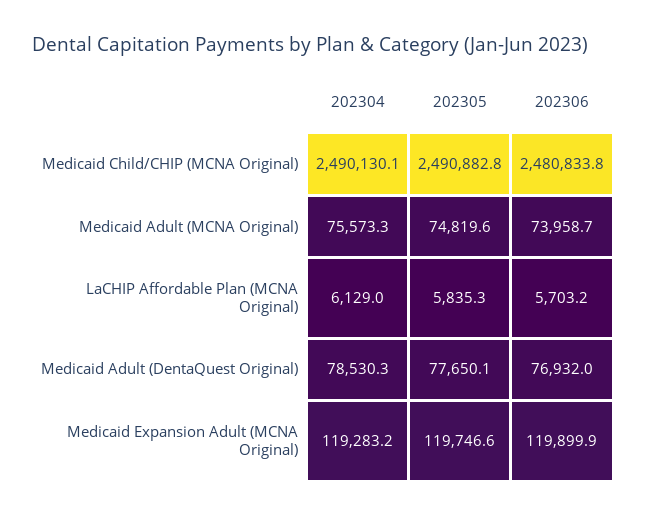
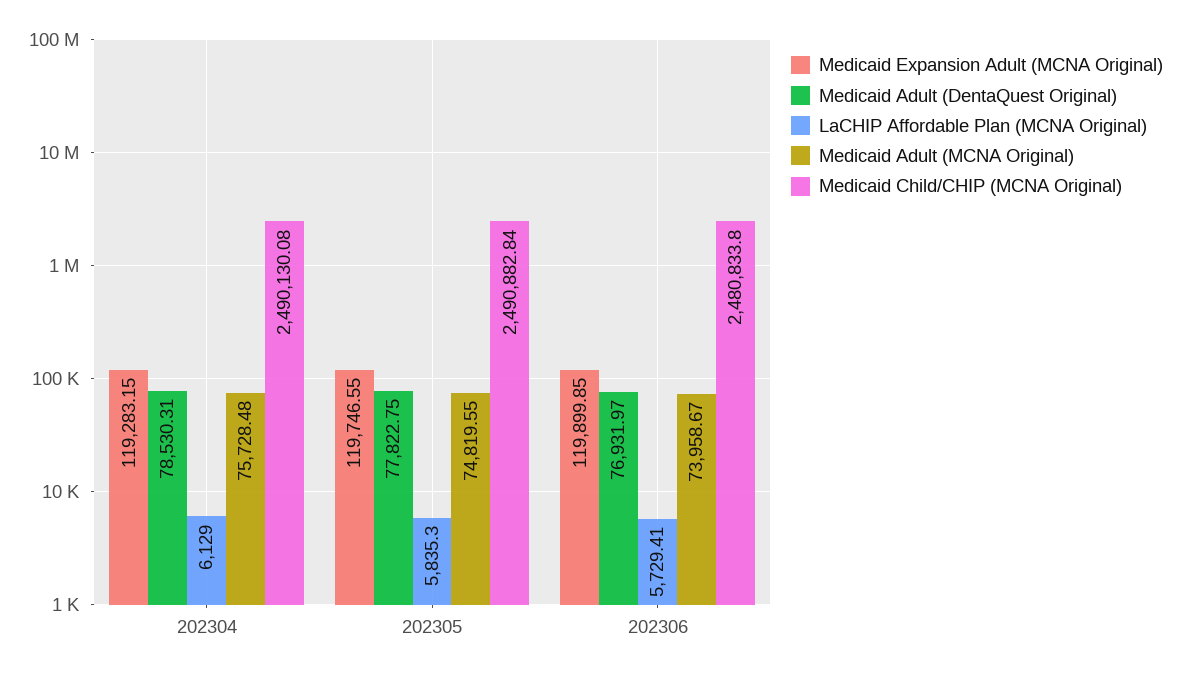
Medicaid Adult (MCNA Original), 202304: 75573.3 -> 75728.48
LaCHIP Affordable Plan (MCNA Original), 202306: 5703.2 -> 5729.41
Medicaid Adult (DentaQuest Original), 202305: 77650.1 -> 77822.75

